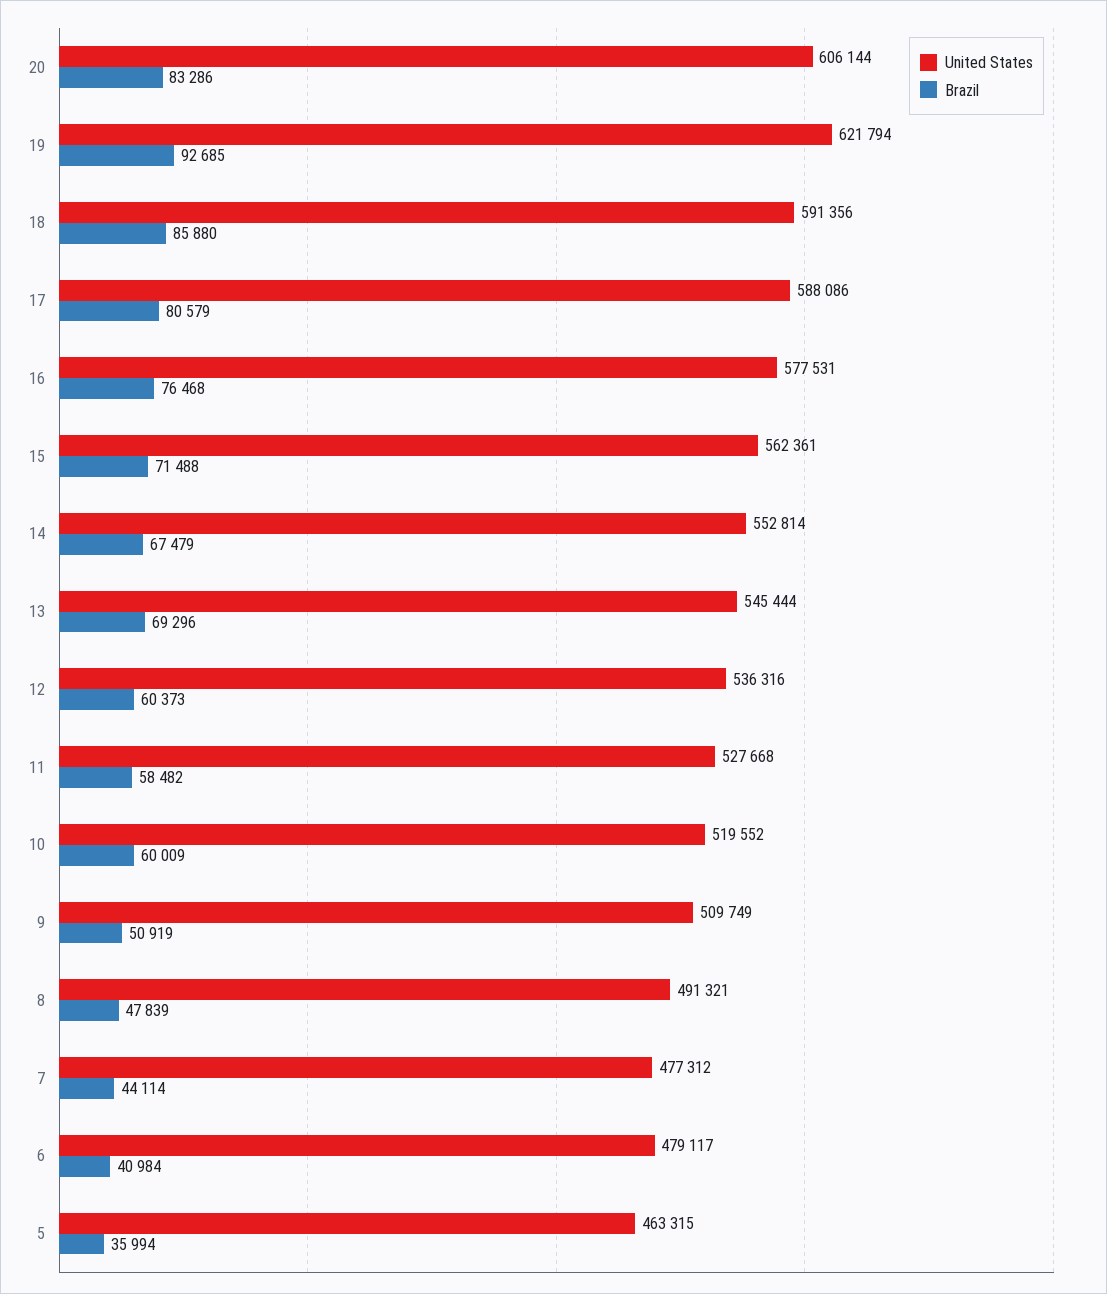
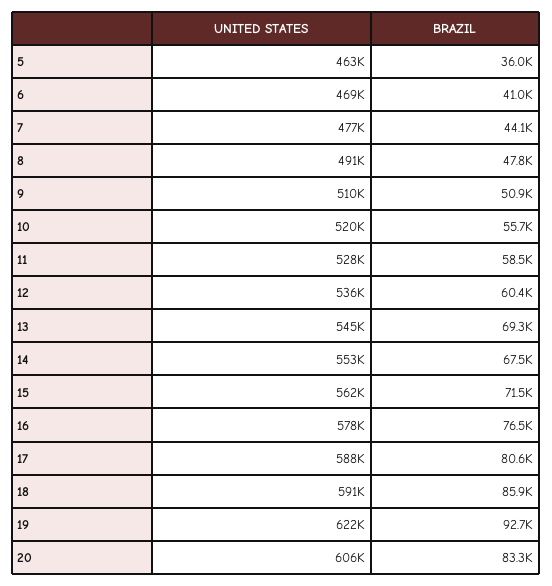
Brazil, 10: 60009 -> 55700
United States, 6: 479117 -> 469000

